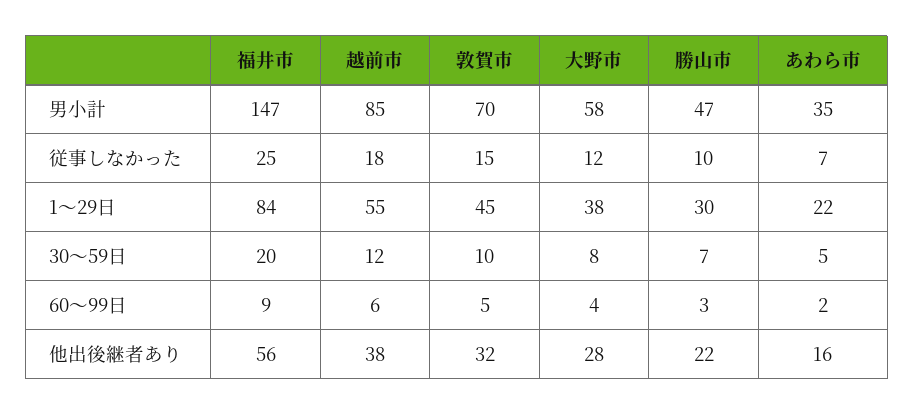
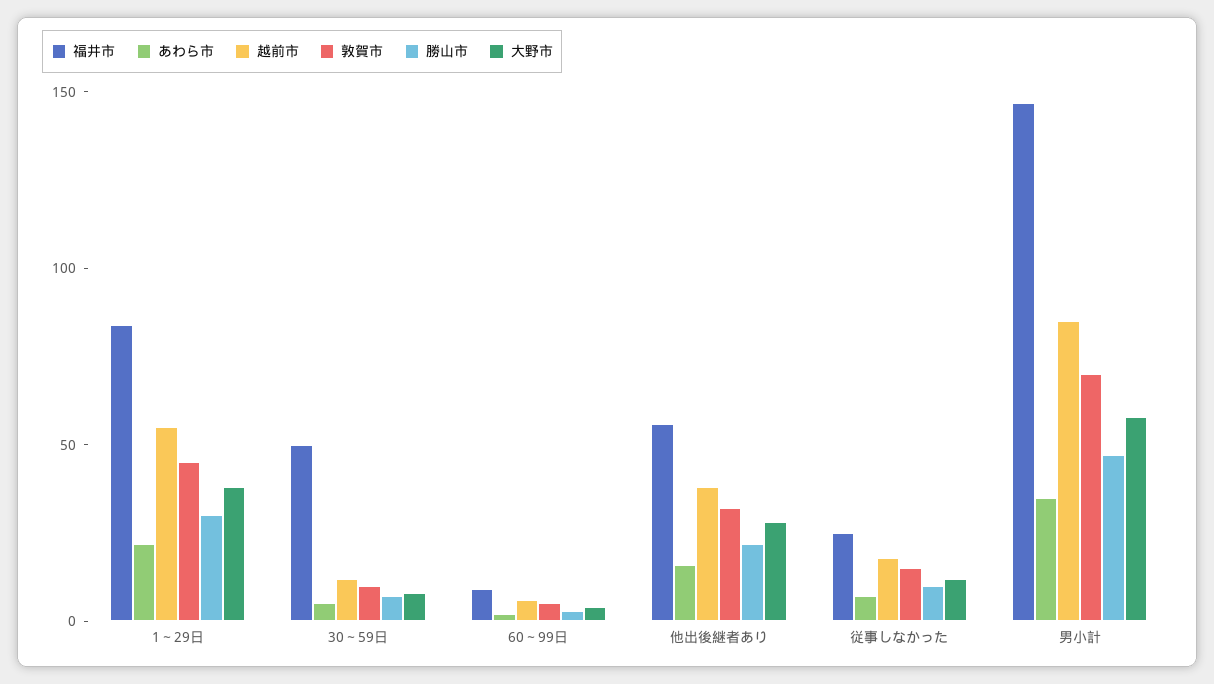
福井市, 30～59日: 20 -> 50

